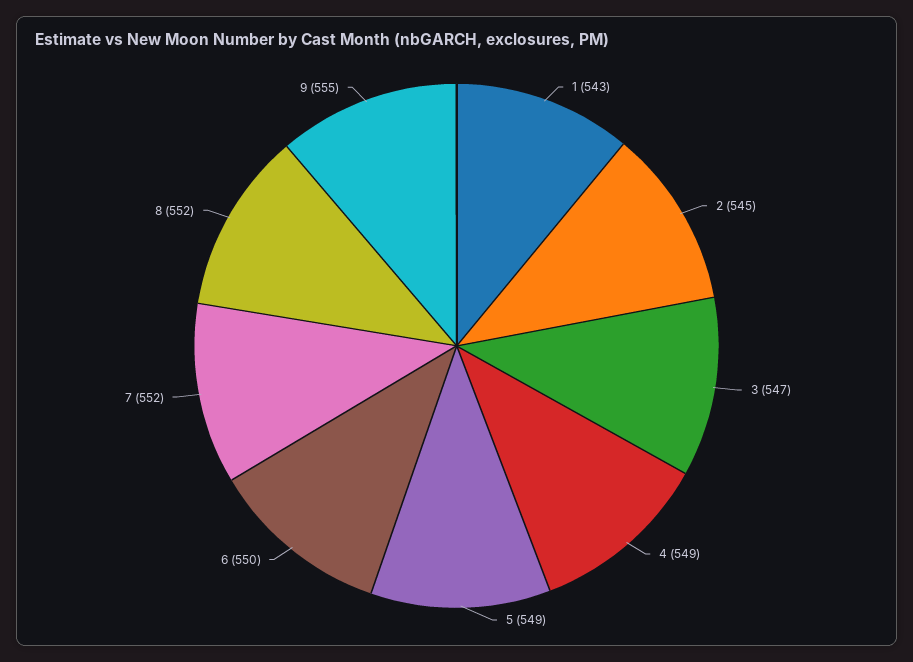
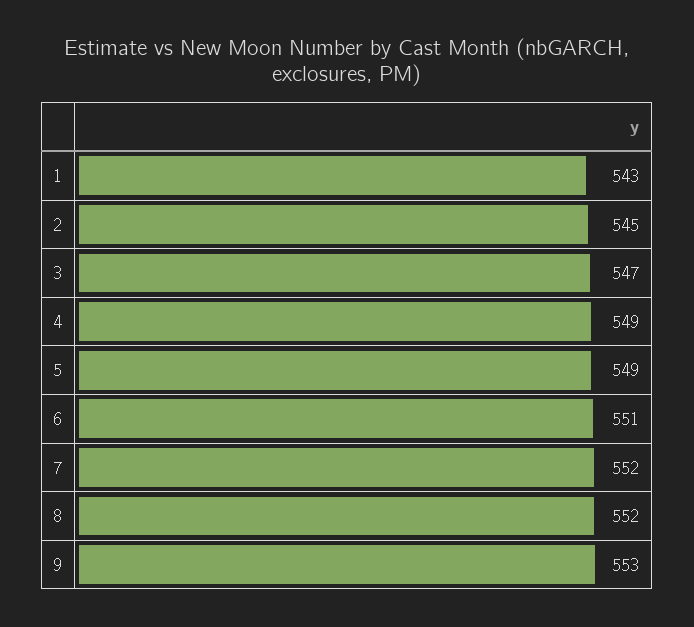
6: 550 -> 551
9: 555 -> 553

